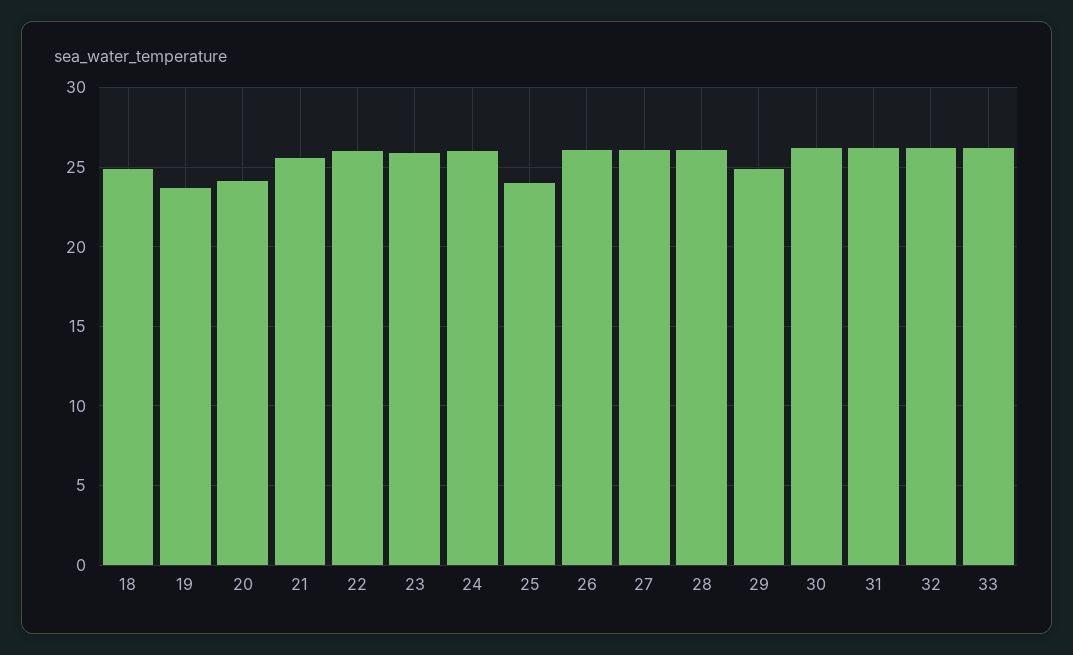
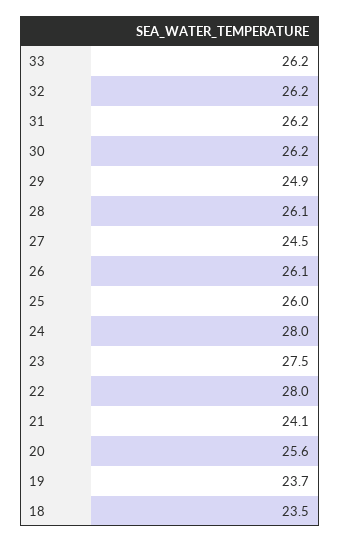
18: 25 -> 23.5
20: 24 -> 25.6
21: 25.5 -> 24.1
22: 26 -> 28
23: 26 -> 27.5
24: 26 -> 28
25: 24 -> 26
27: 26 -> 24.5

